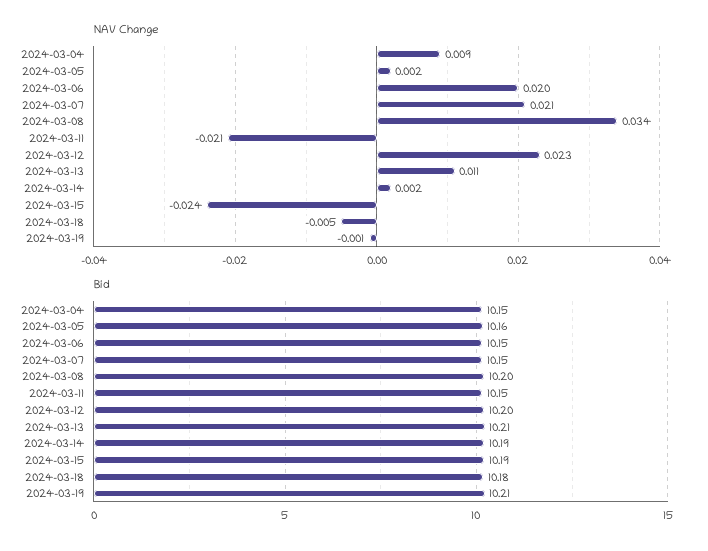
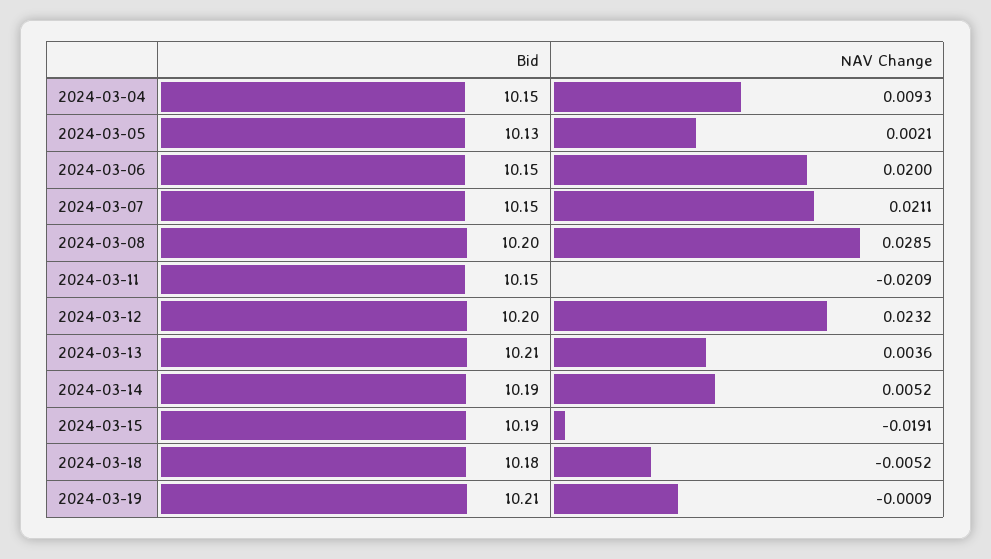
NAV Change, 2024-03-08: 0.034 -> 0.0285
NAV Change, 2024-03-13: 0.011 -> 0.0036
NAV Change, 2024-03-14: 0.002 -> 0.0052
NAV Change, 2024-03-15: -0.024 -> -0.0191
Bid, 2024-03-05: 10.16 -> 10.13

